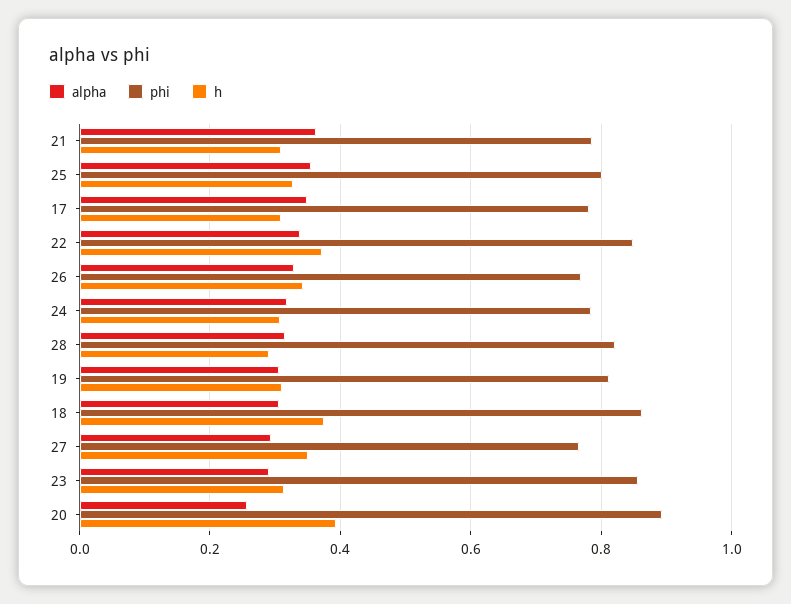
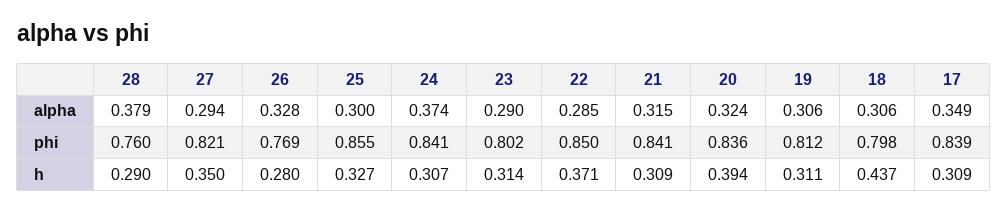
alpha, 21: 0.36 -> 0.315
phi, 21: 0.78 -> 0.841
alpha, 25: 0.36 -> 0.3
phi, 25: 0.8 -> 0.855
phi, 17: 0.78 -> 0.839
alpha, 22: 0.34 -> 0.285
h, 26: 0.34 -> 0.28
alpha, 24: 0.32 -> 0.374
phi, 24: 0.78 -> 0.841
alpha, 28: 0.32 -> 0.379
phi, 28: 0.82 -> 0.76
phi, 18: 0.86 -> 0.798
h, 18: 0.38 -> 0.437
phi, 27: 0.76 -> 0.821
phi, 23: 0.86 -> 0.802
alpha, 20: 0.26 -> 0.324
phi, 20: 0.9 -> 0.836

